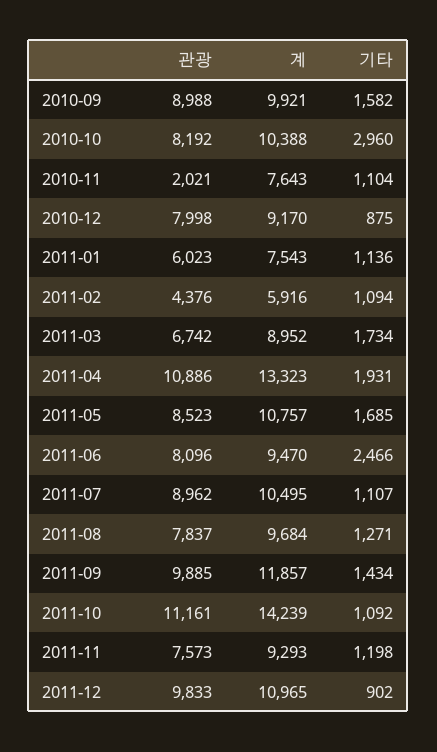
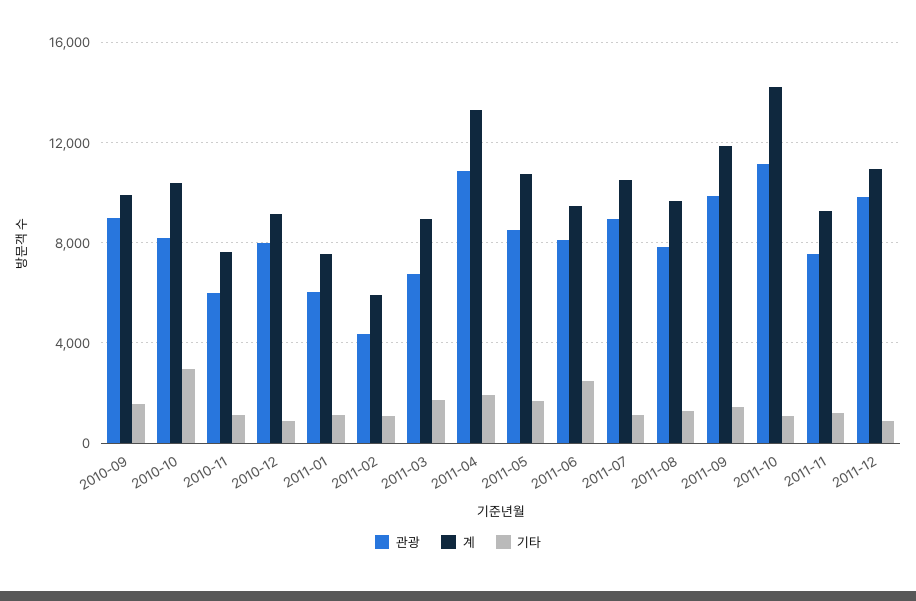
관광, 2010-11: 2021 -> 6000

